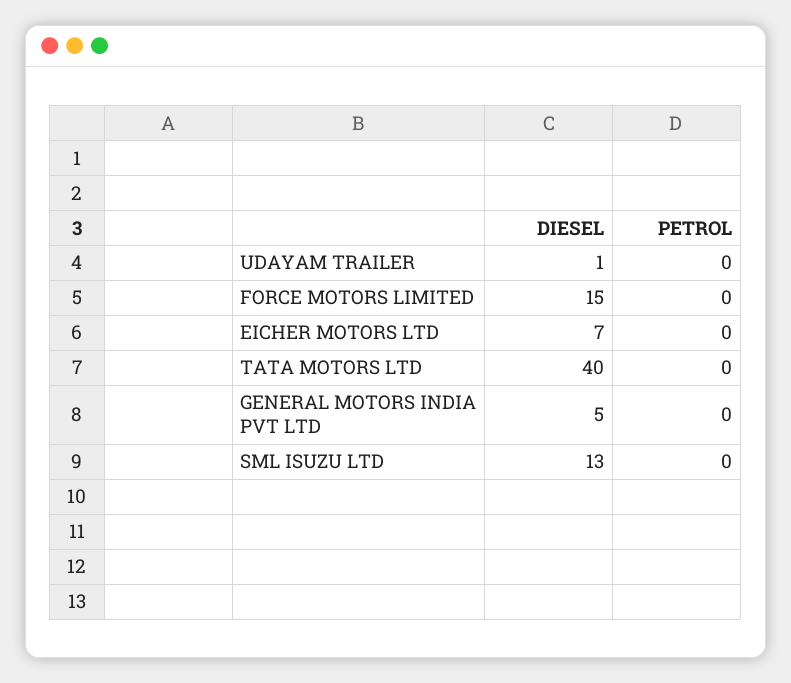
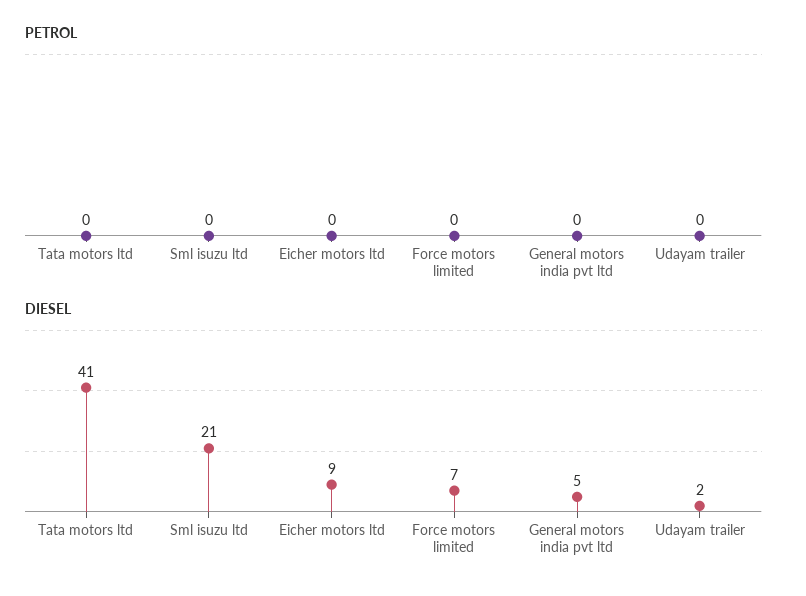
DIESEL, UDAYAM TRAILER: 1 -> 2
DIESEL, FORCE MOTORS LIMITED: 15 -> 7
DIESEL, EICHER MOTORS LTD: 7 -> 9
DIESEL, TATA MOTORS LTD: 40 -> 41
DIESEL, SML ISUZU LTD: 13 -> 21

